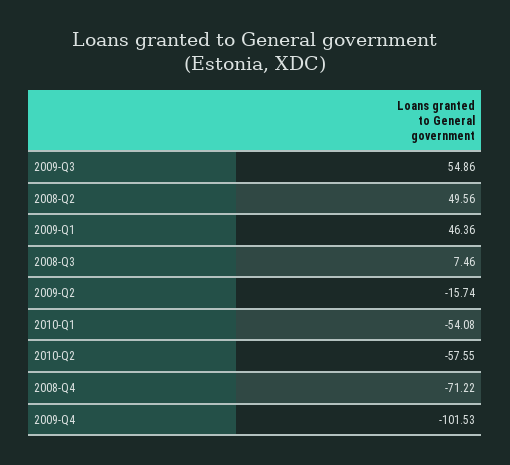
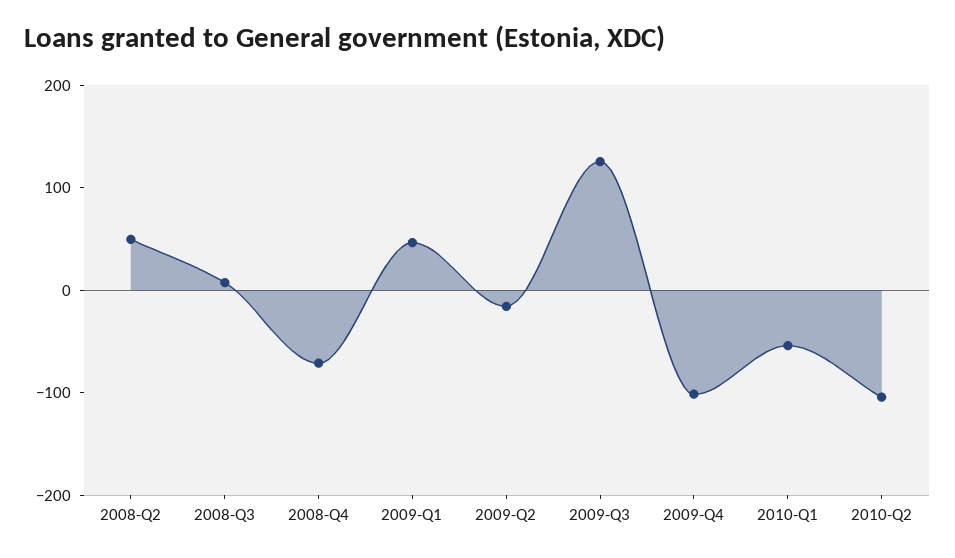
2009-Q3: 54.86 -> 120
2010-Q2: -57.55 -> -100

